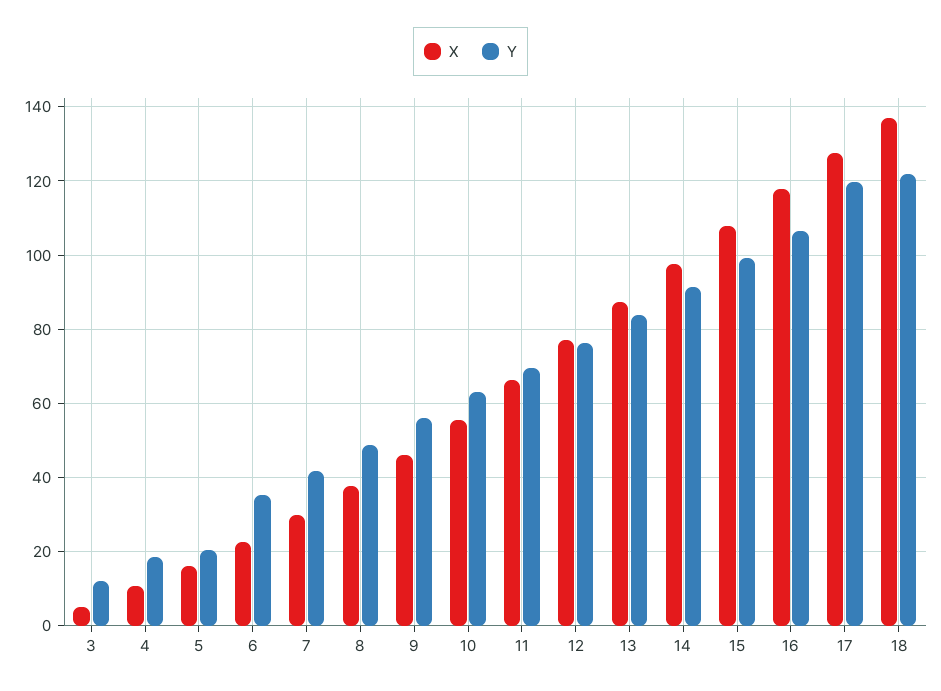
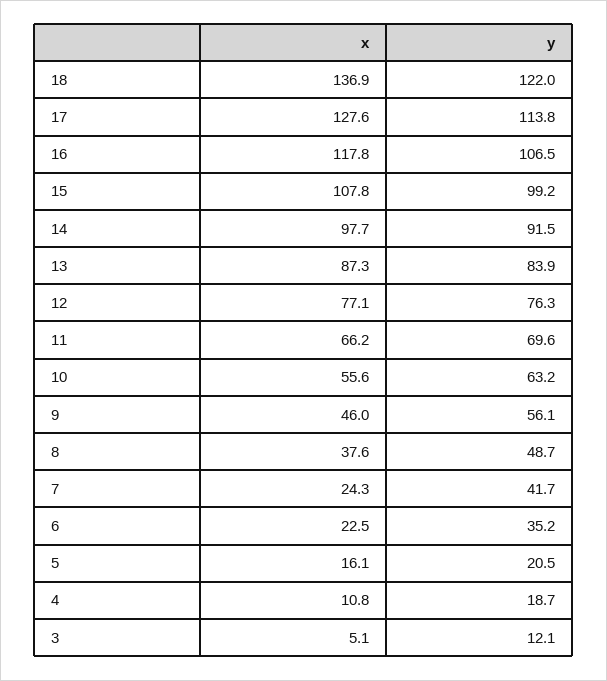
X, 7: 30 -> 24.3
Y, 17: 120 -> 113.8

